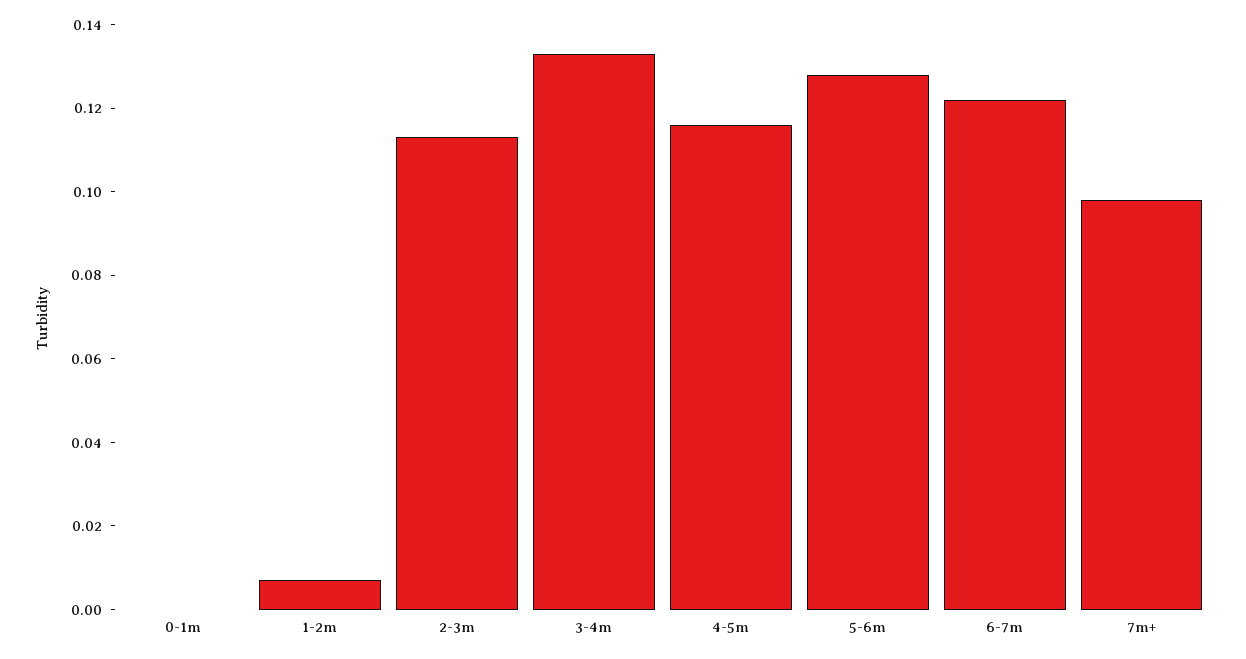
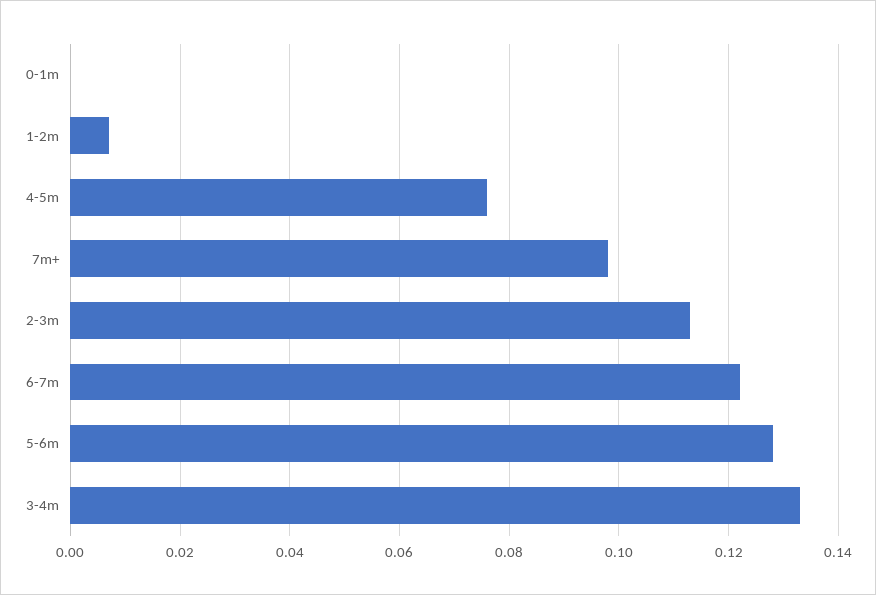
4-5m: 0.115 -> 0.075

